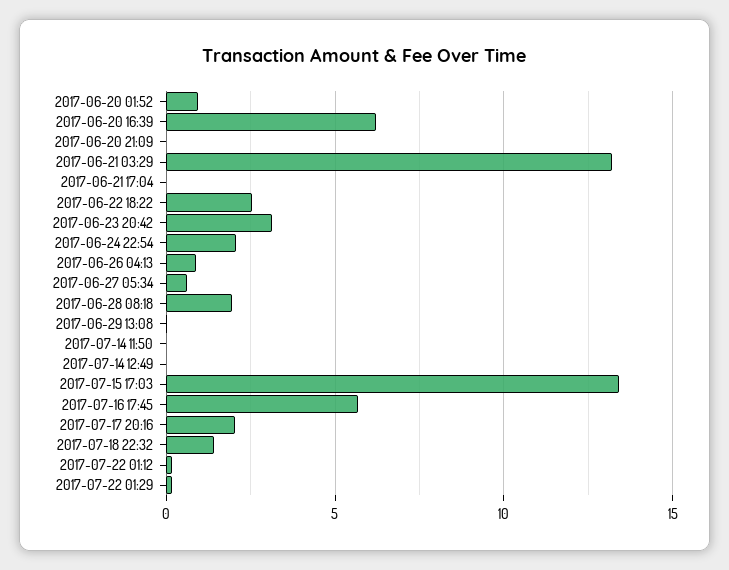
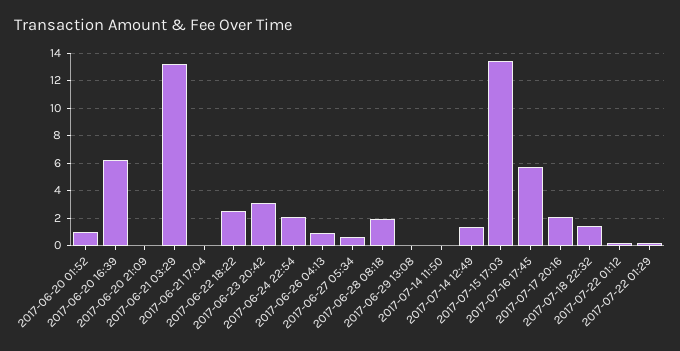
2017-07-14 12:49: 0 -> 1.5

